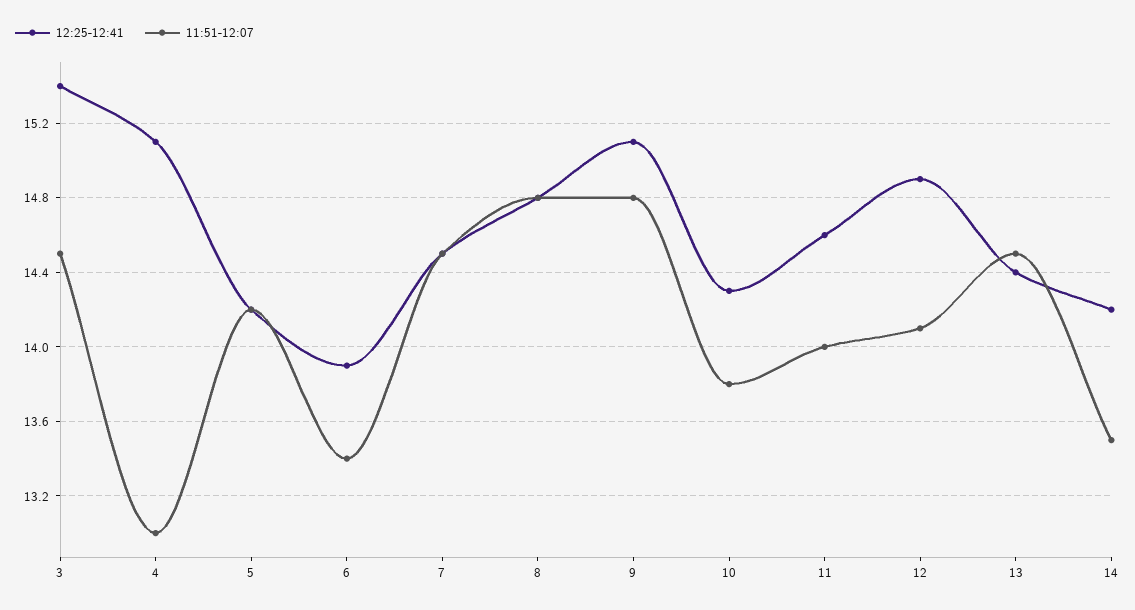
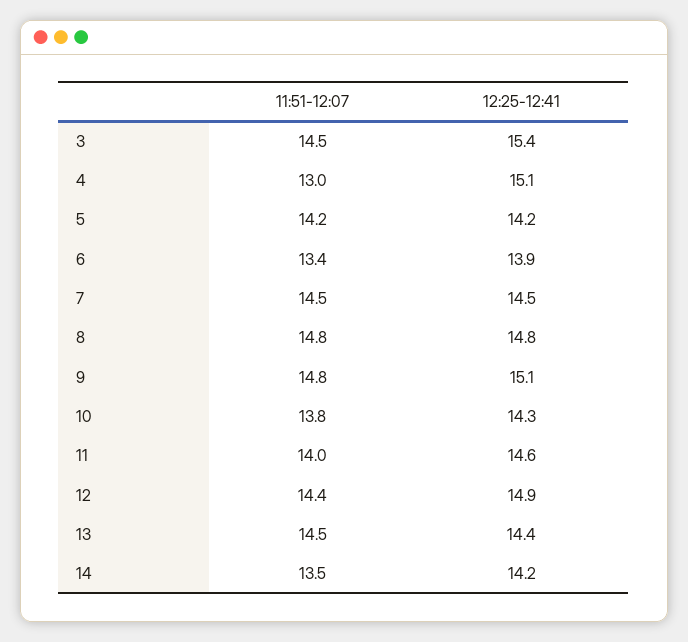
11:51-12:07, 12: 14.1 -> 14.4

